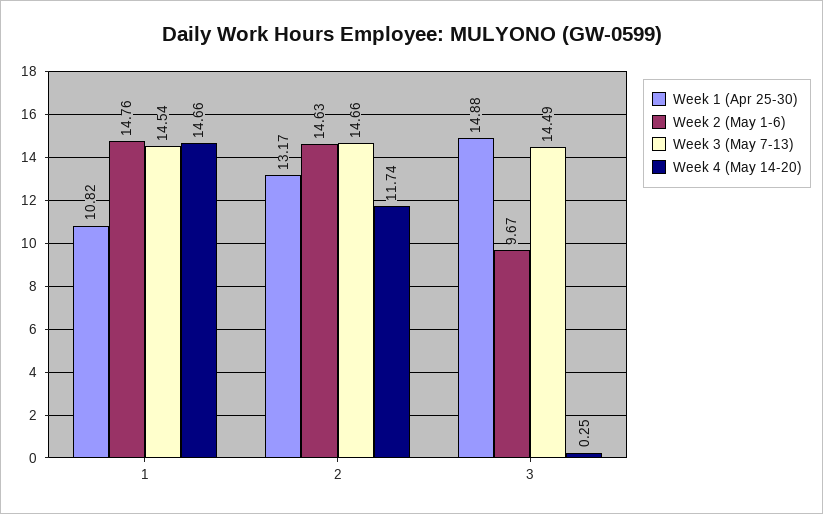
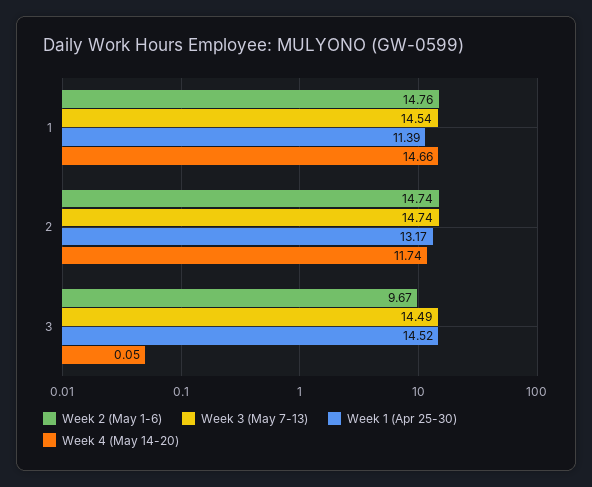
Week 1 (Apr 25-30), 1: 10.82 -> 11.39
Week 2 (May 1-6), 2: 14.63 -> 14.74
Week 3 (May 7-13), 2: 14.66 -> 14.74
Week 1 (Apr 25-30), 3: 14.88 -> 14.52
Week 4 (May 14-20), 3: 0.25 -> 0.05

